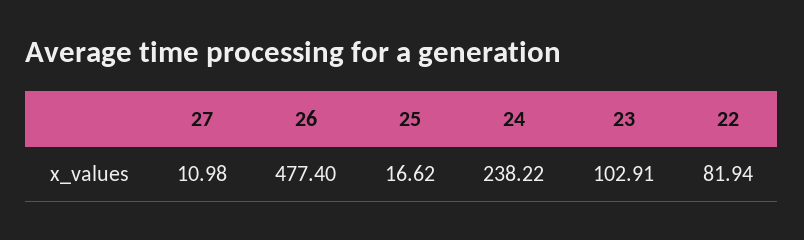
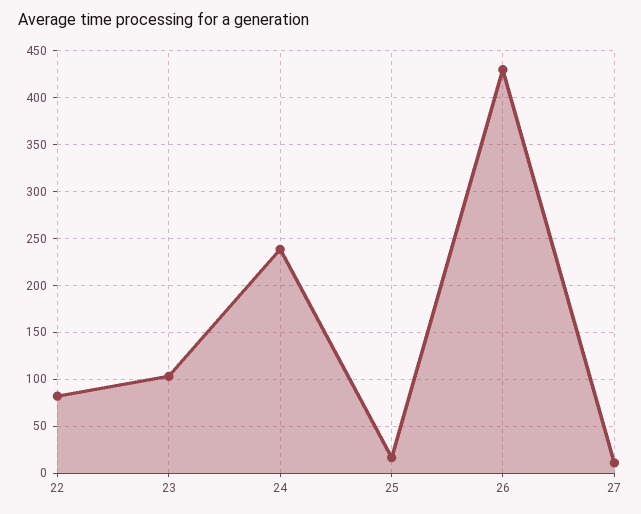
26: 477.4 -> 430

